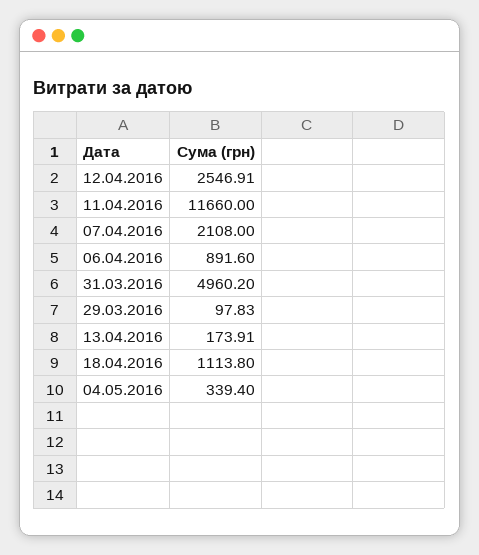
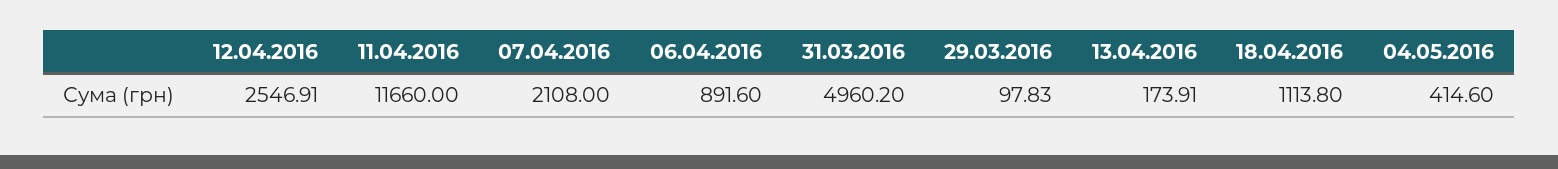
04.05.2016: 339.4 -> 414.6

